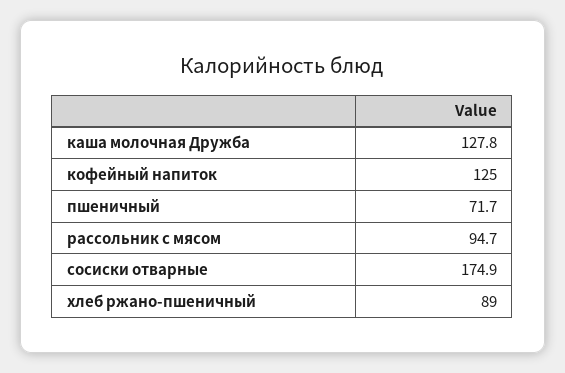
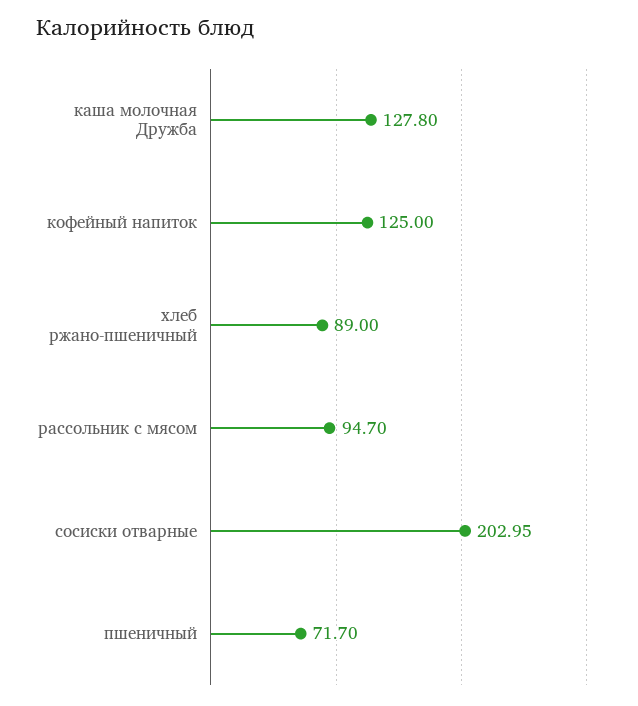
сосиски отварные: 174.9 -> 202.95

